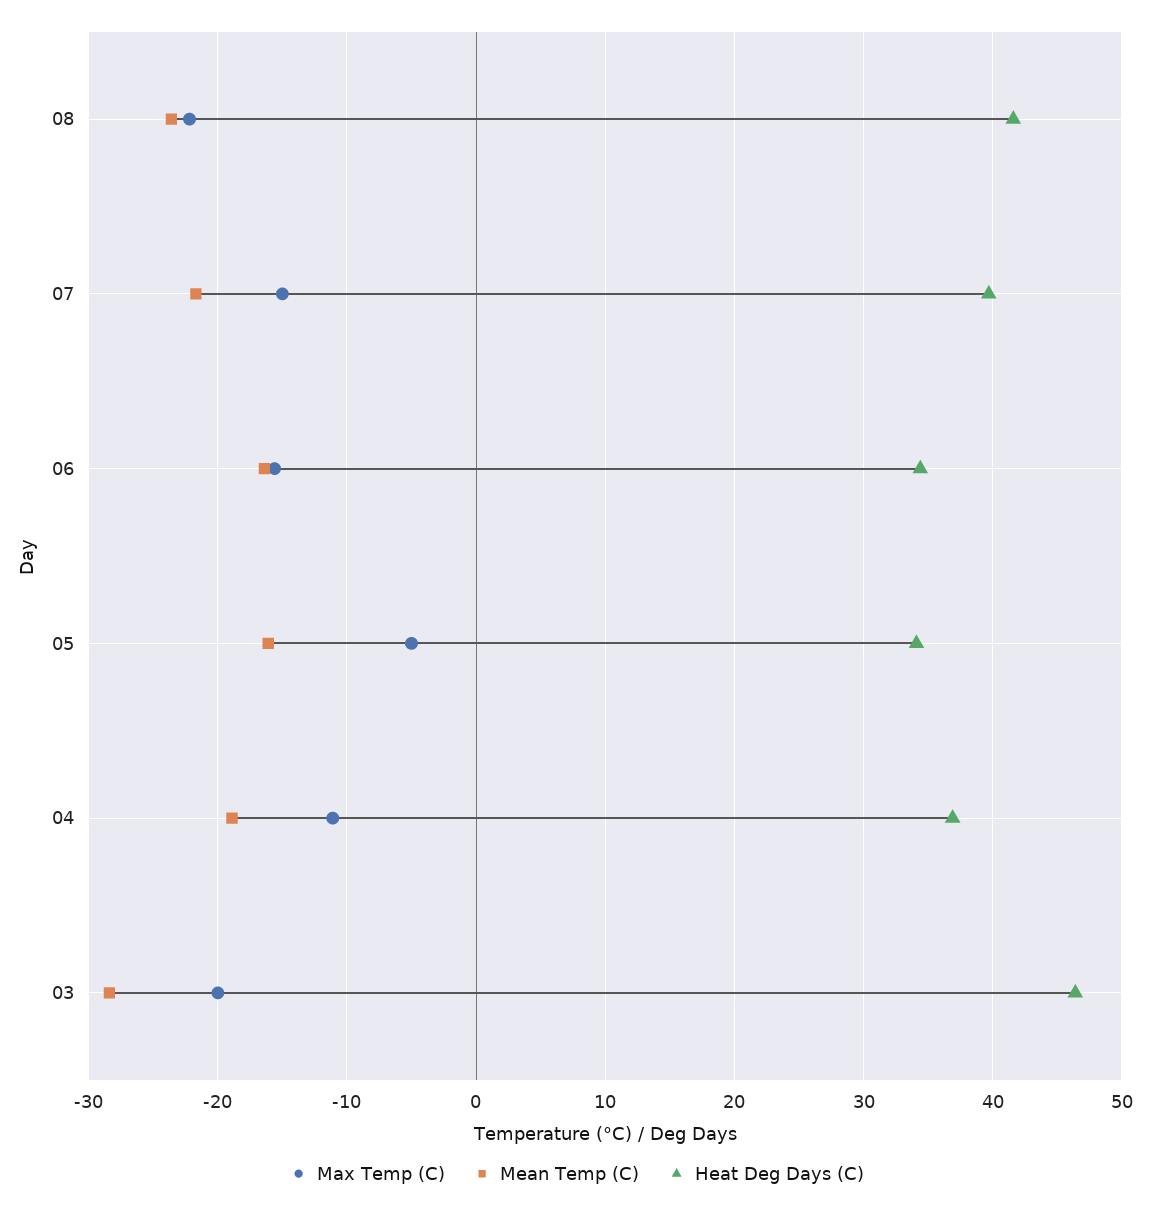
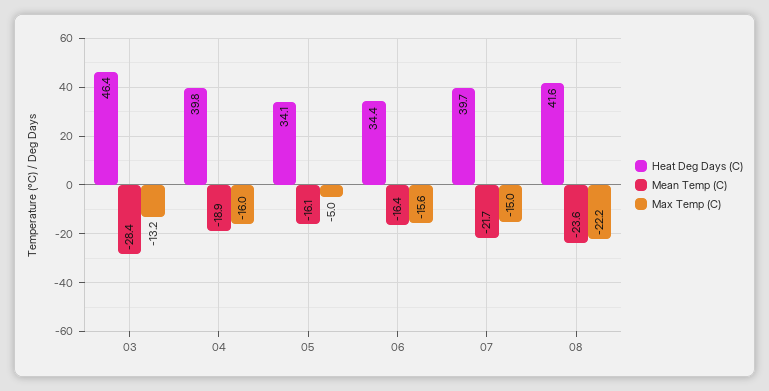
Max Temp (C), 04: -11 -> -16
Heat Deg Days (C), 04: 37 -> 39.8
Max Temp (C), 03: -20 -> -13.2

